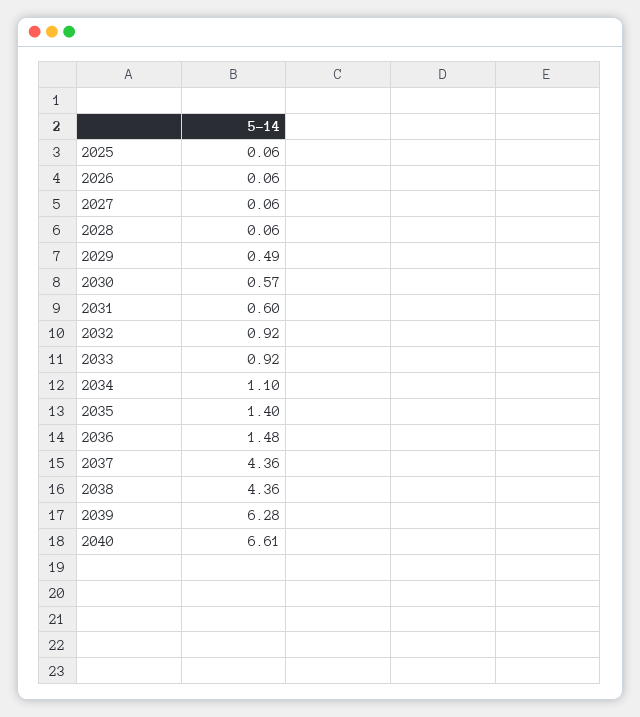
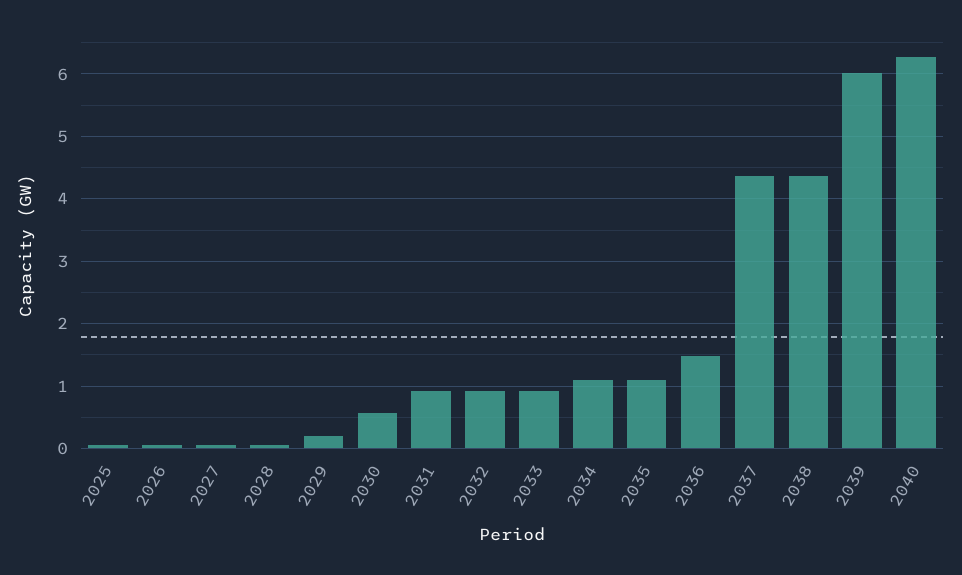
2029: 0.49 -> 0.2
2031: 0.6 -> 0.9
2035: 1.4 -> 1.1
2039: 6.28 -> 6
2040: 6.61 -> 6.3

